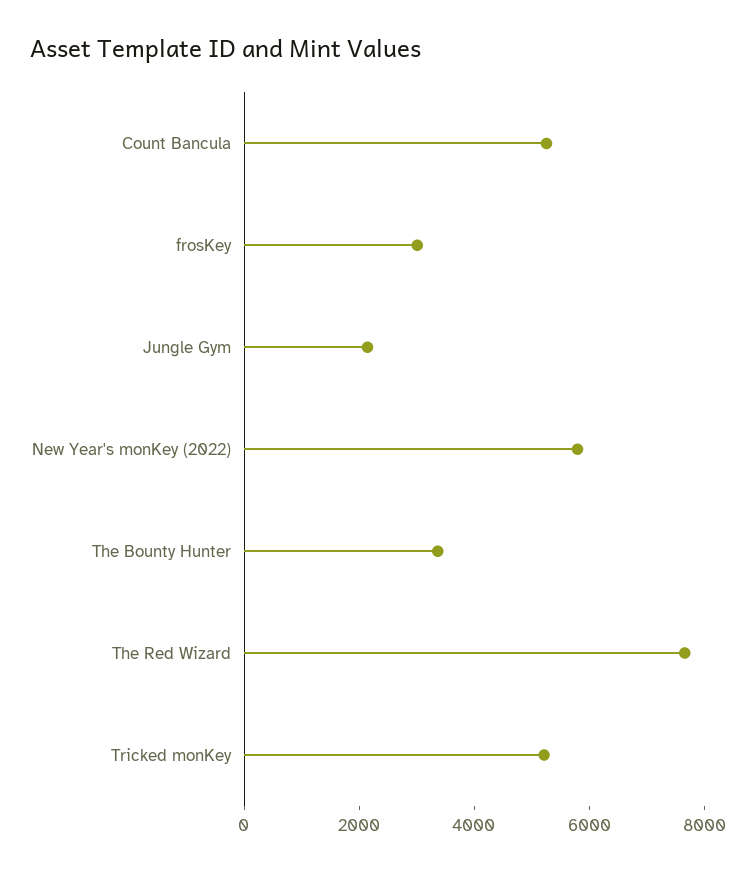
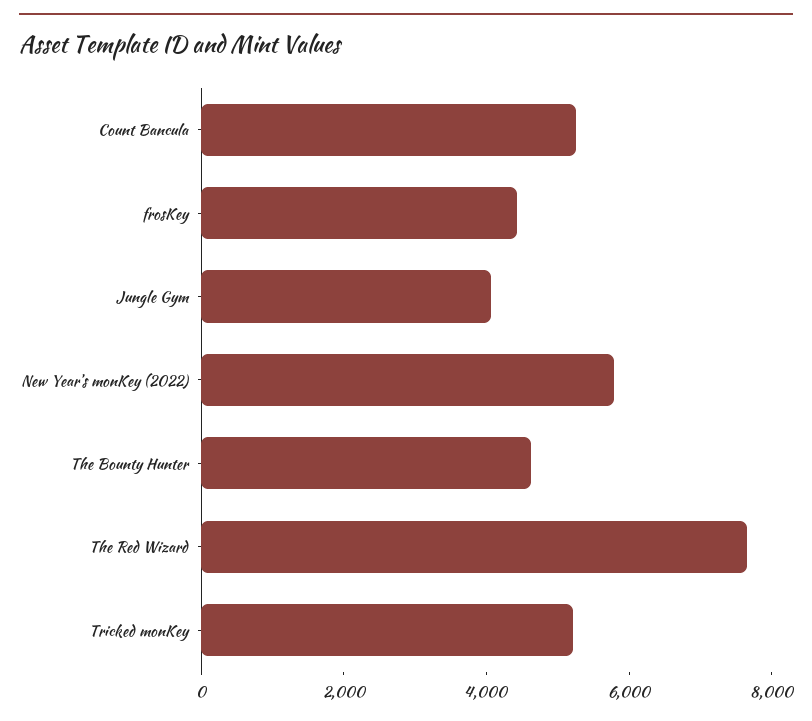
frosKey: 3000 -> 4500
Jungle Gym: 2000 -> 4000
The Bounty Hunter: 3500 -> 4500

